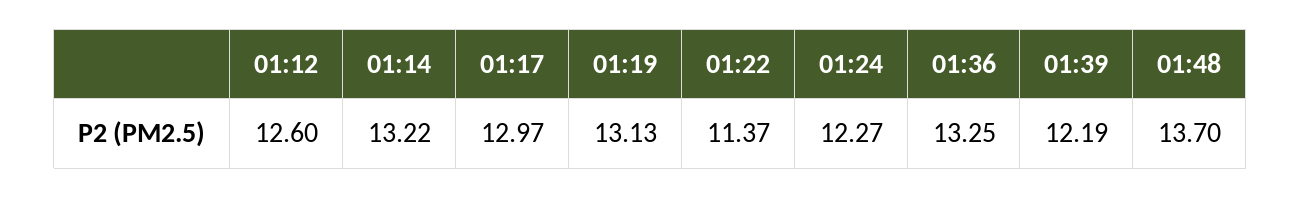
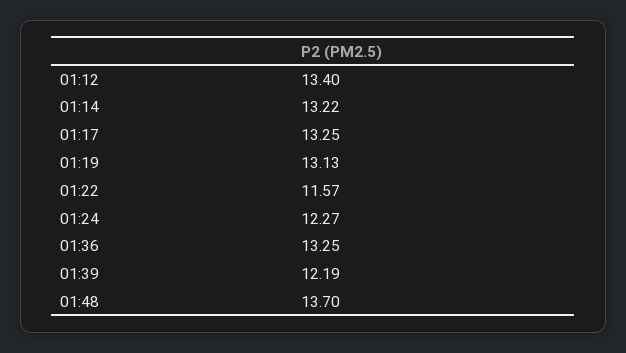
01:12: 12.6 -> 13.4
01:17: 12.97 -> 13.25
01:22: 11.37 -> 11.57

